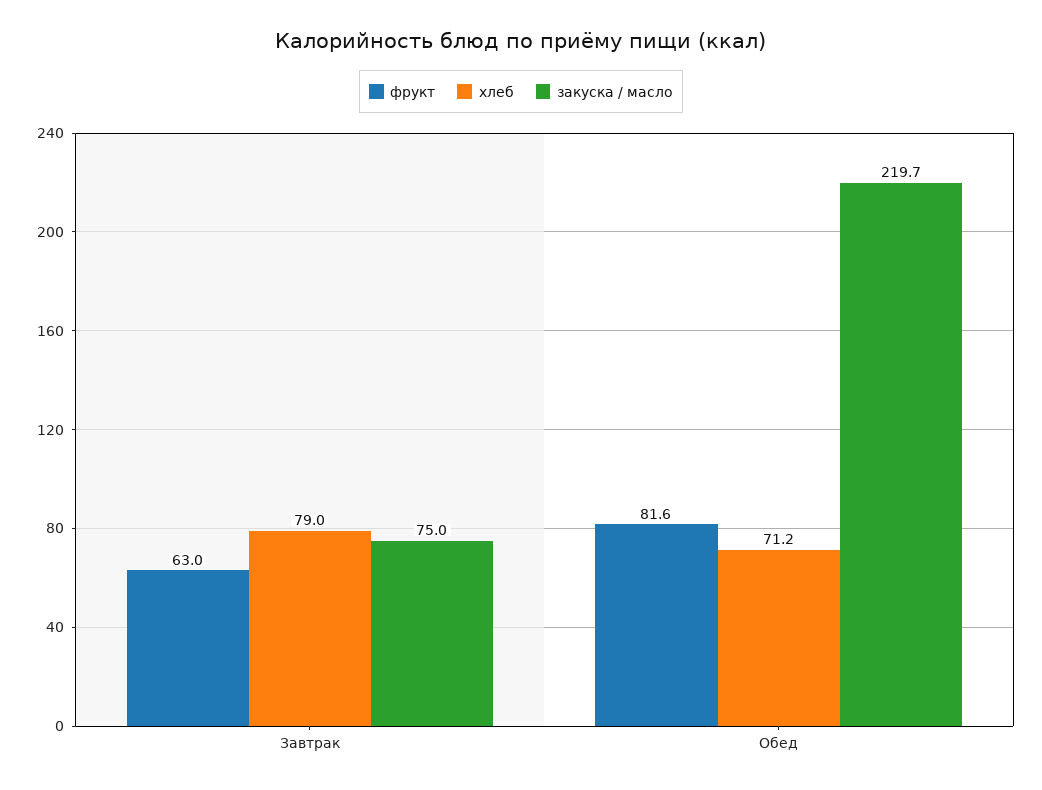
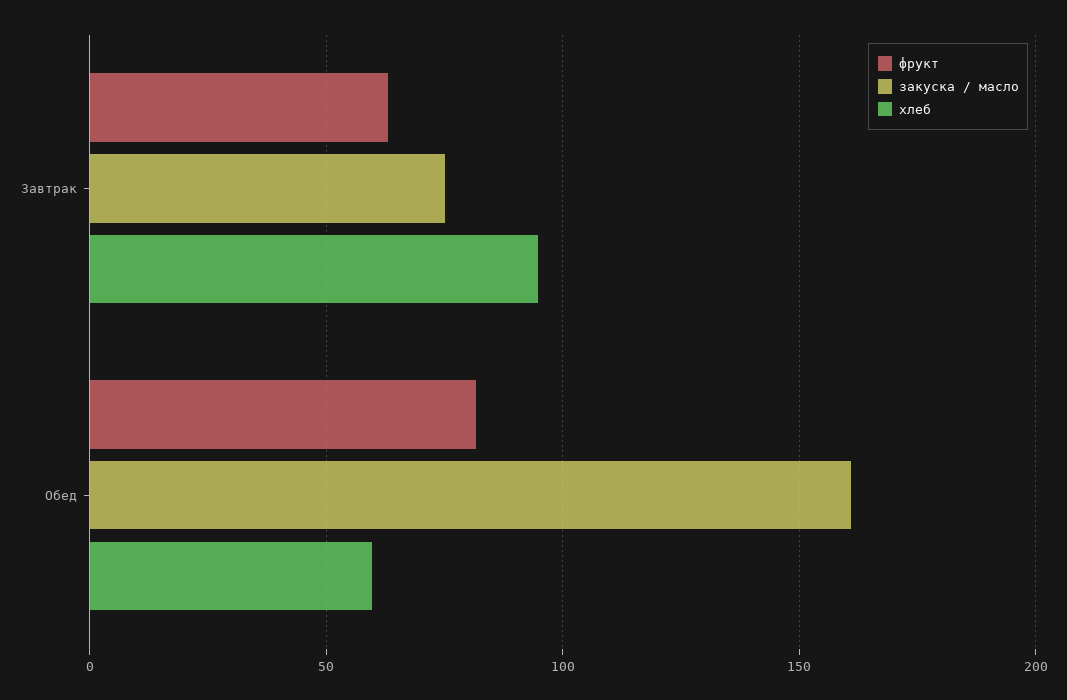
хлеб, Завтрак: 79 -> 95
хлеб, Обед: 71.2 -> 60
закуска / масло, Обед: 219.7 -> 160

